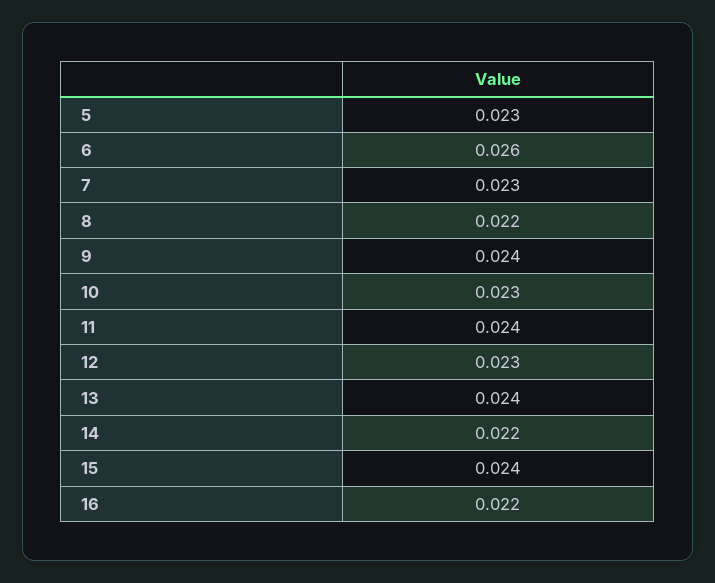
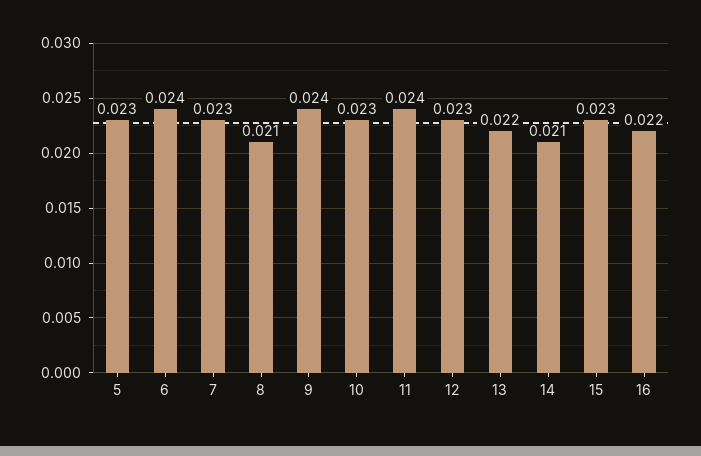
6: 0.026 -> 0.024
8: 0.022 -> 0.021
13: 0.024 -> 0.022
14: 0.022 -> 0.021
15: 0.024 -> 0.023

